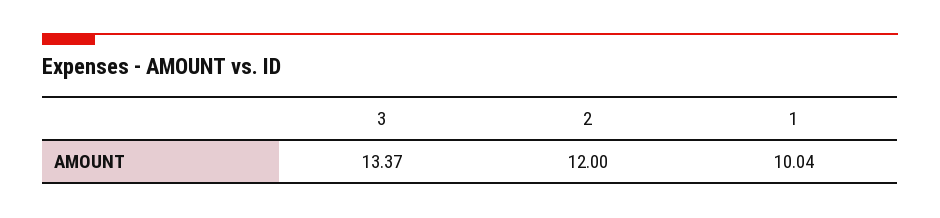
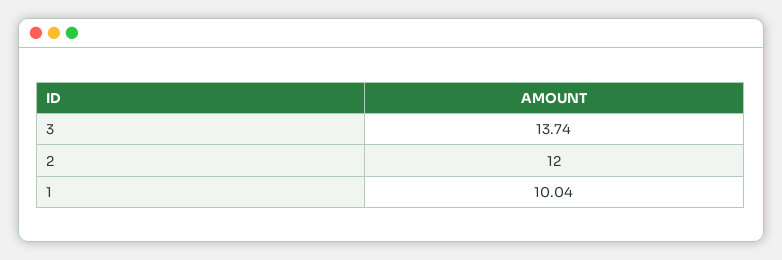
3: 13.37 -> 13.74

